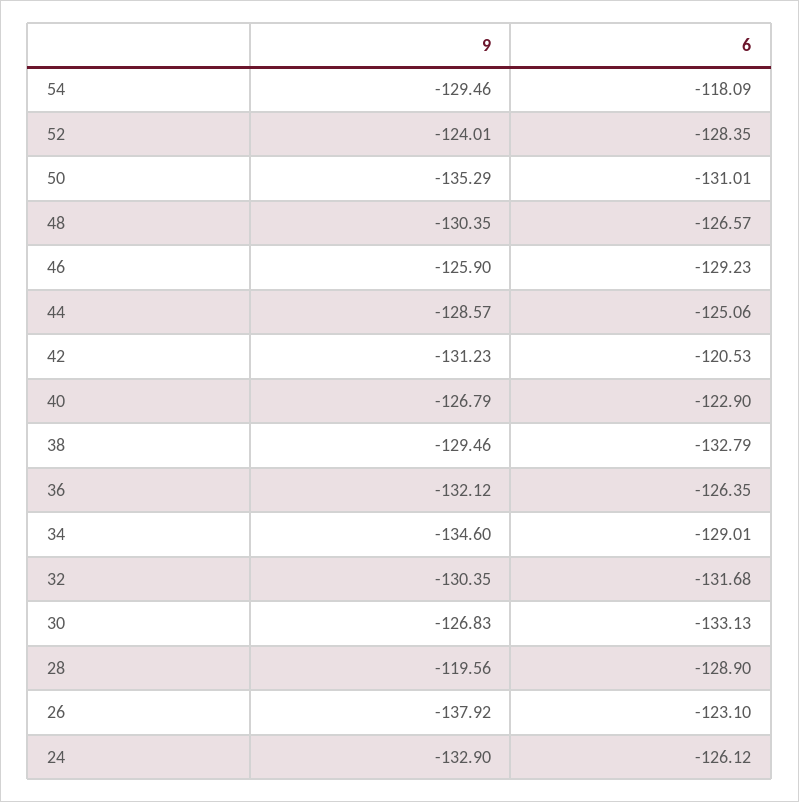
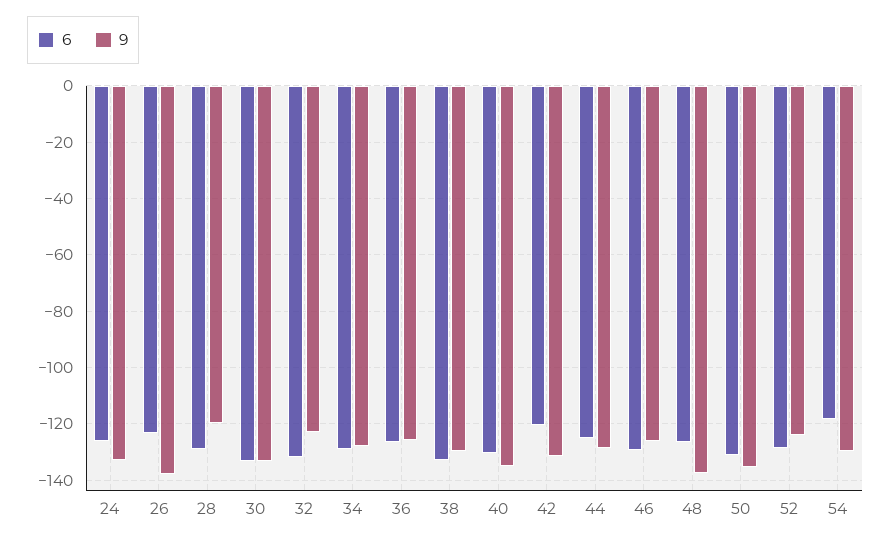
9, 48: -130.35 -> -137.5
9, 40: -126.79 -> -135
6, 40: -122.9 -> -130
9, 36: -132.12 -> -125
9, 34: -134.6 -> -127.5
9, 32: -130.35 -> -122.5
9, 30: -126.83 -> -132.5

